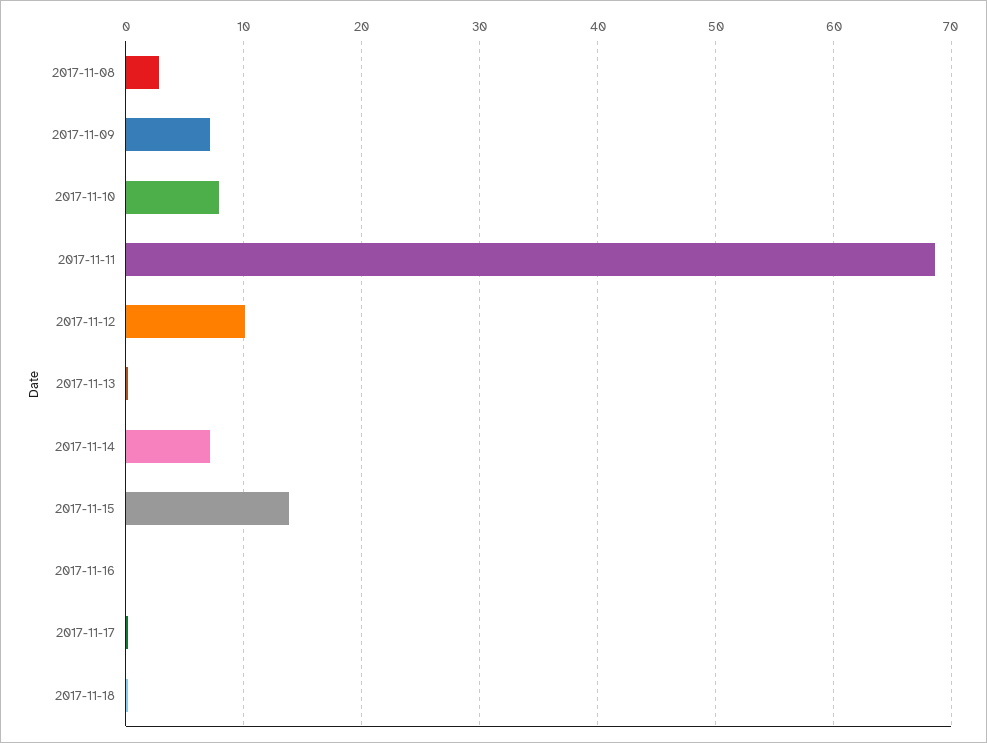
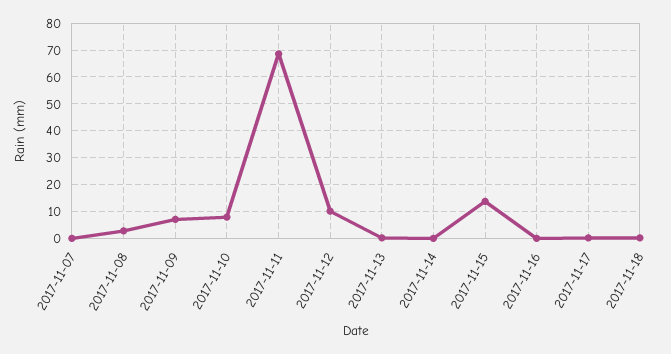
2017-11-14: 7 -> 0
2017-11-07: none -> 0

